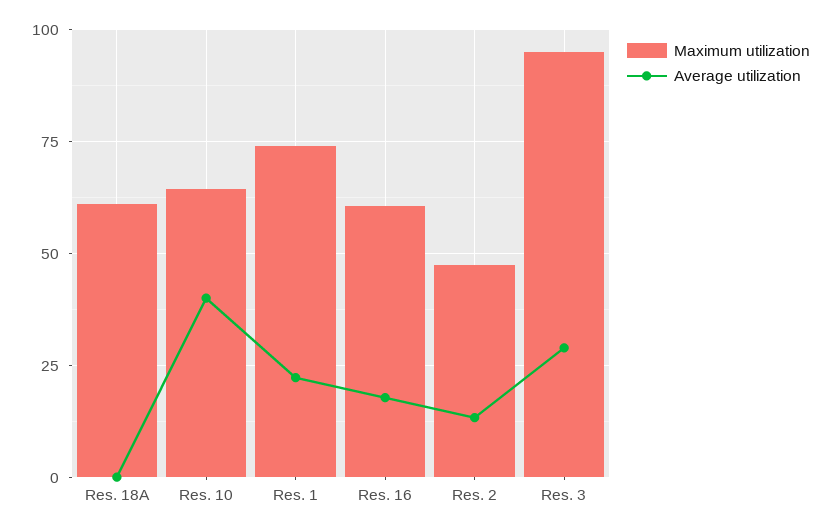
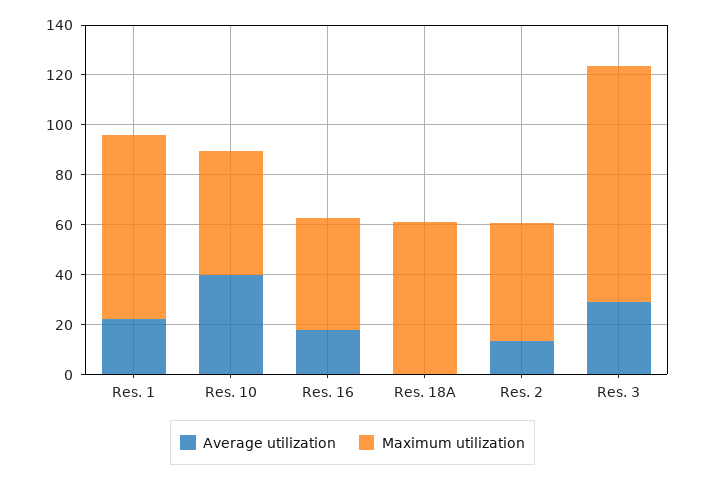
Maximum utilization, Res. 10: 65 -> 50
Maximum utilization, Res. 16: 60 -> 45

